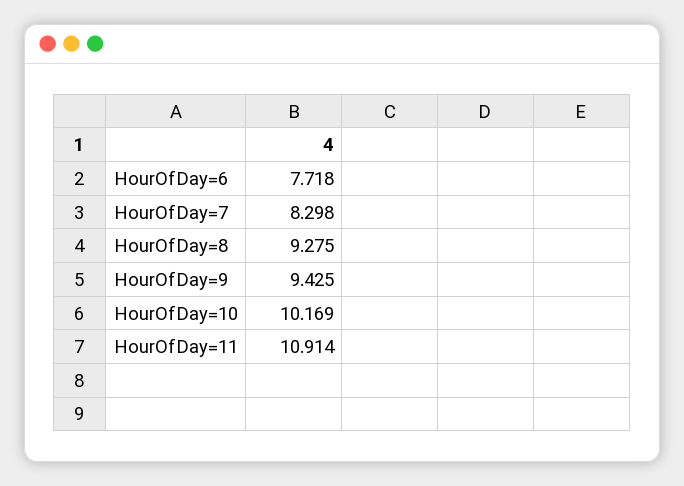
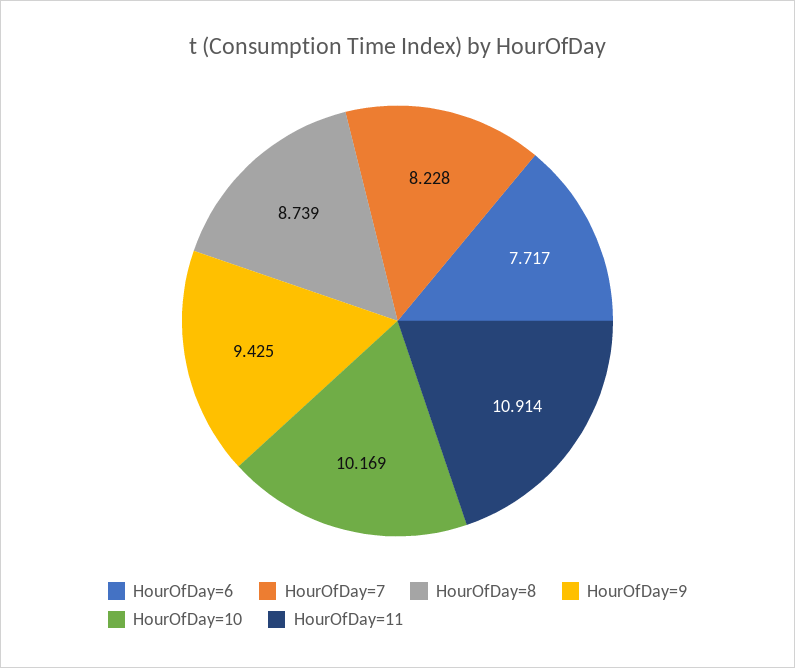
HourOfDay=6: 7.718 -> 7.717
HourOfDay=7: 8.298 -> 8.228
HourOfDay=8: 9.275 -> 8.739

